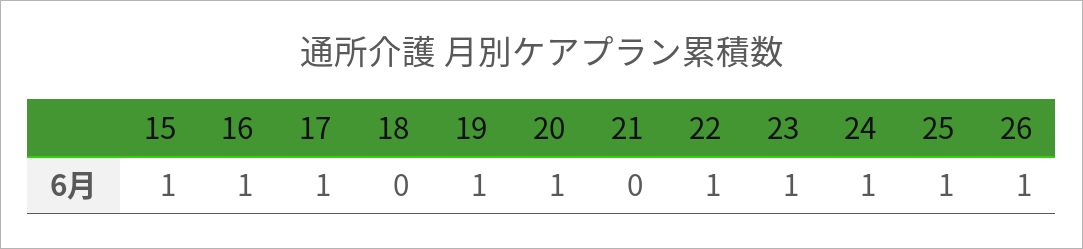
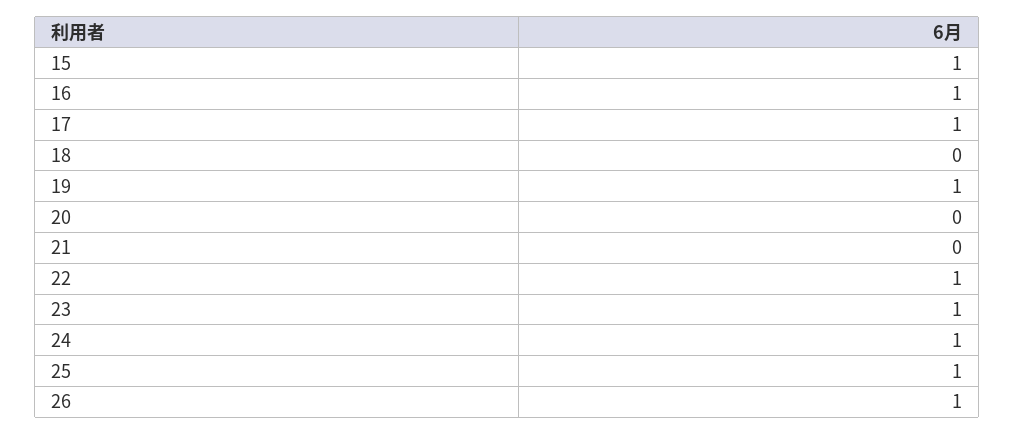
20: 1 -> 0

